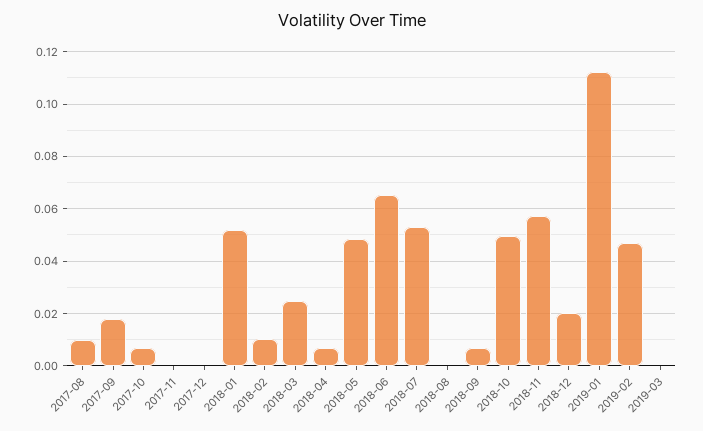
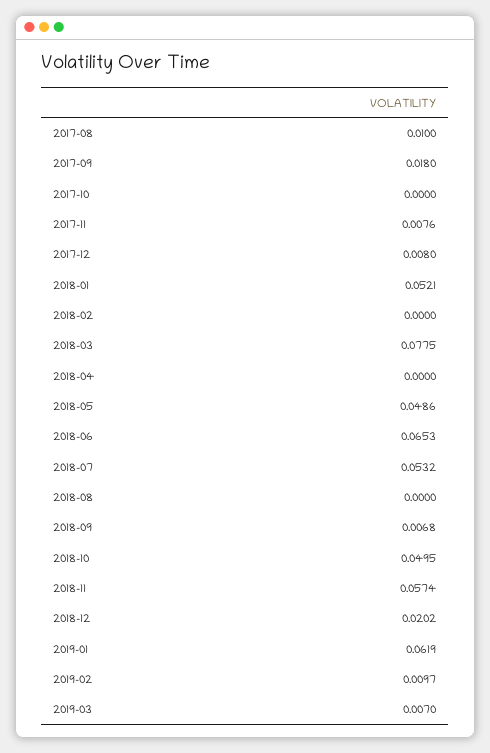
2017-10: 0.0075 -> 0
2017-11: 0 -> 0.0076
2017-12: 0 -> 0.008
2018-02: 0.01 -> 0
2018-03: 0.025 -> 0.0775
2018-04: 0.0075 -> 0
2019-01: 0.1125 -> 0.0619
2019-02: 0.0475 -> 0.0097
2019-03: 0 -> 0.007

